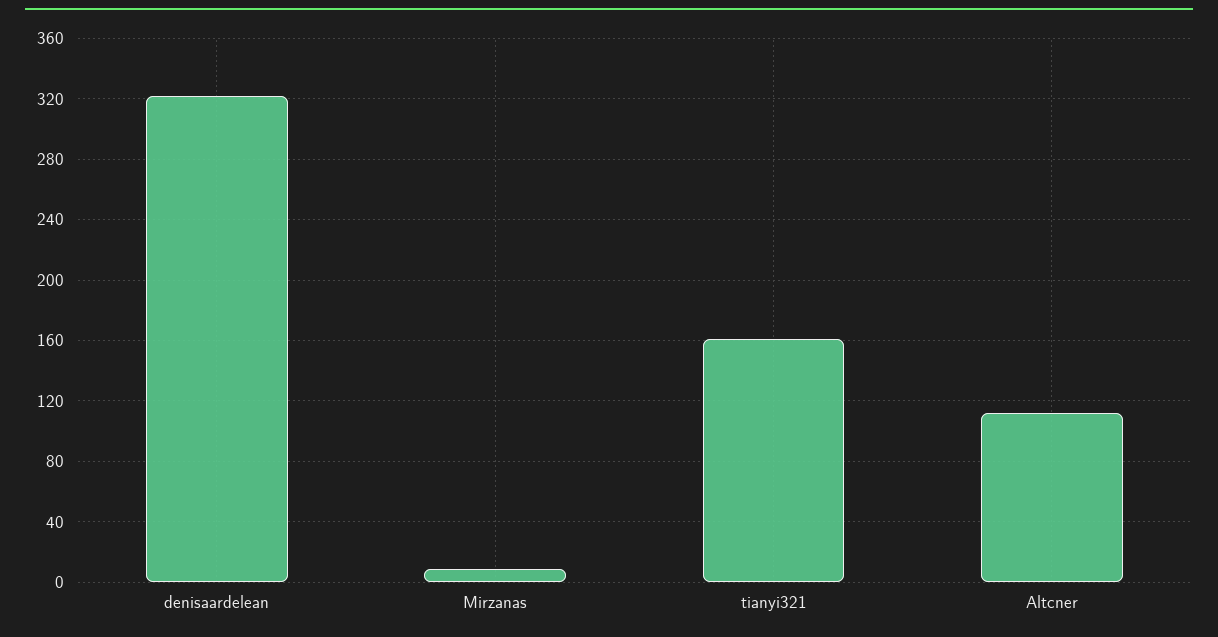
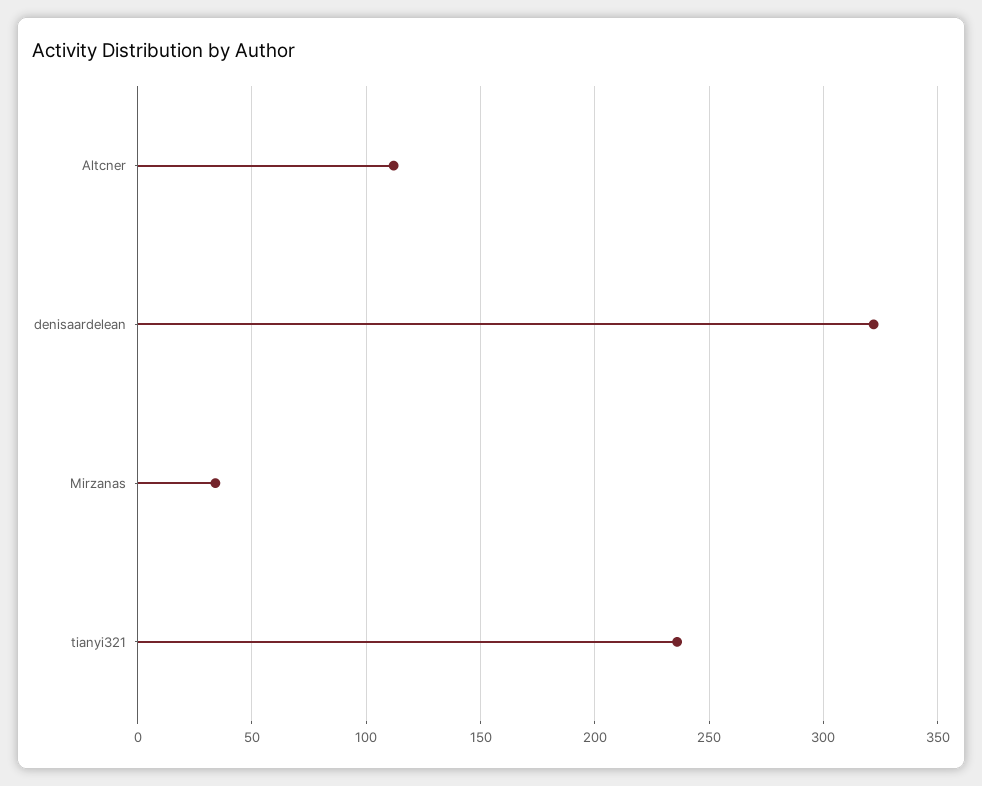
Mirzanas: 10 -> 35
tianyi321: 160 -> 235

